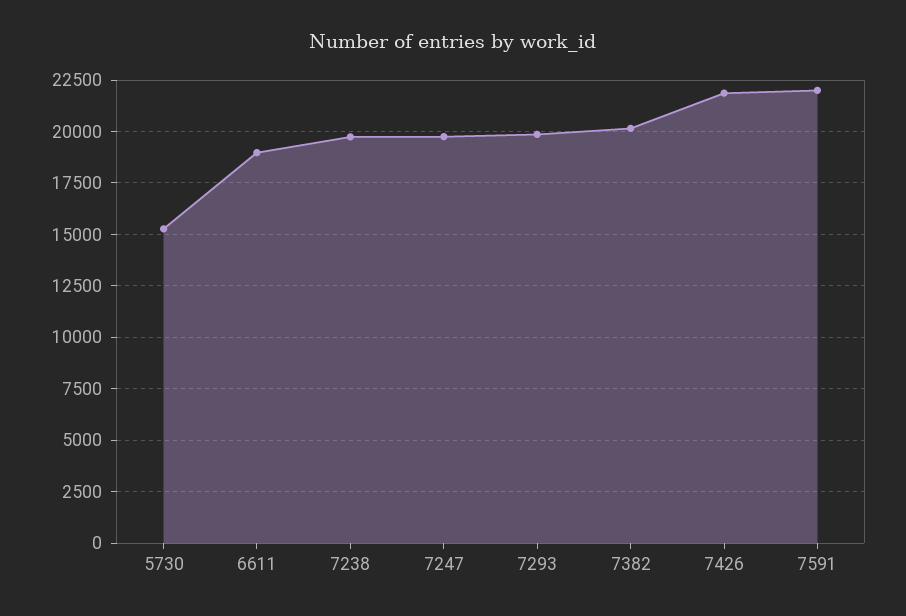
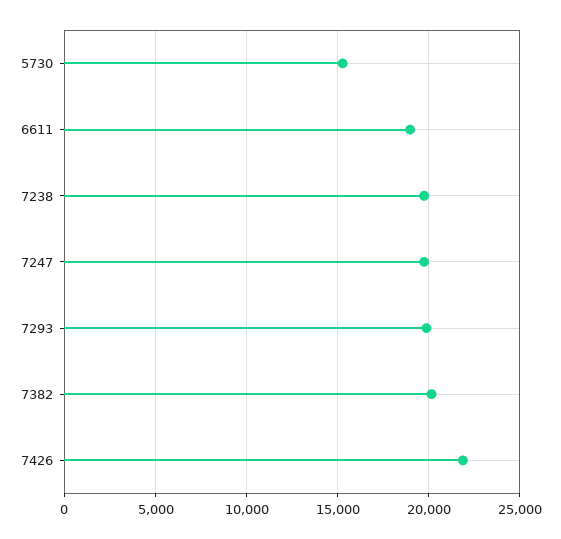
7591: 22000 -> none

